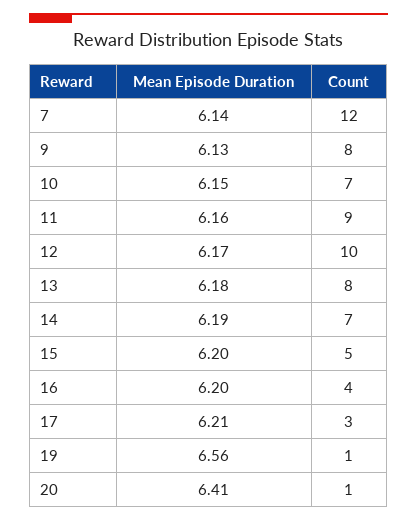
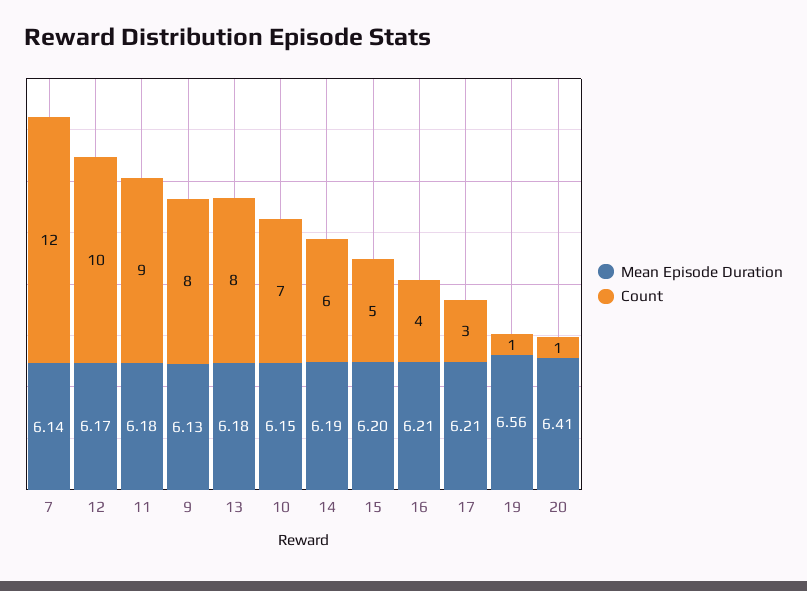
Mean Episode Duration, 11: 6.16 -> 6.18
Count, 14: 7 -> 6
Mean Episode Duration, 16: 6.2 -> 6.21

